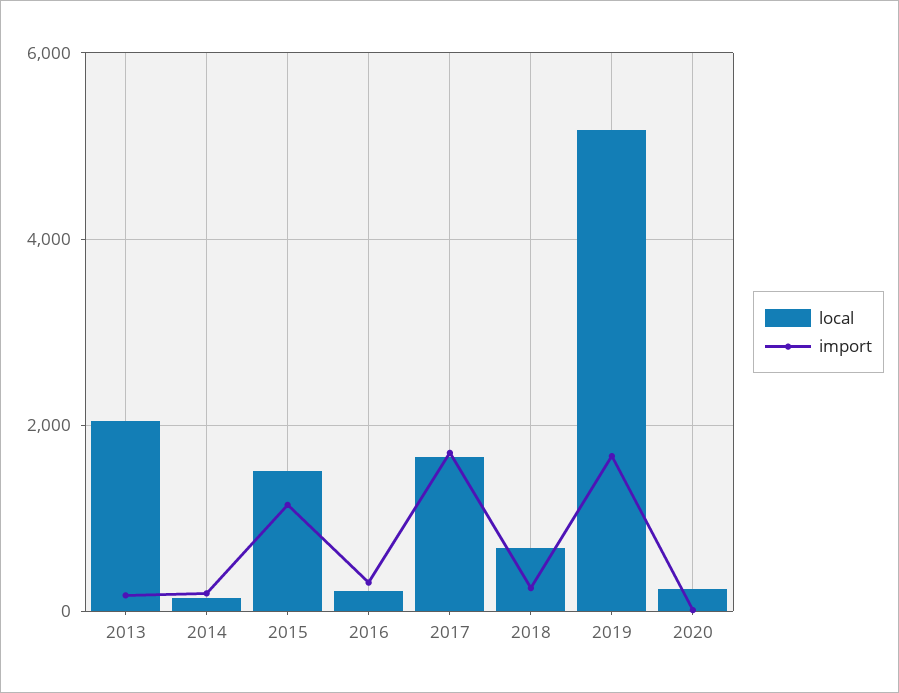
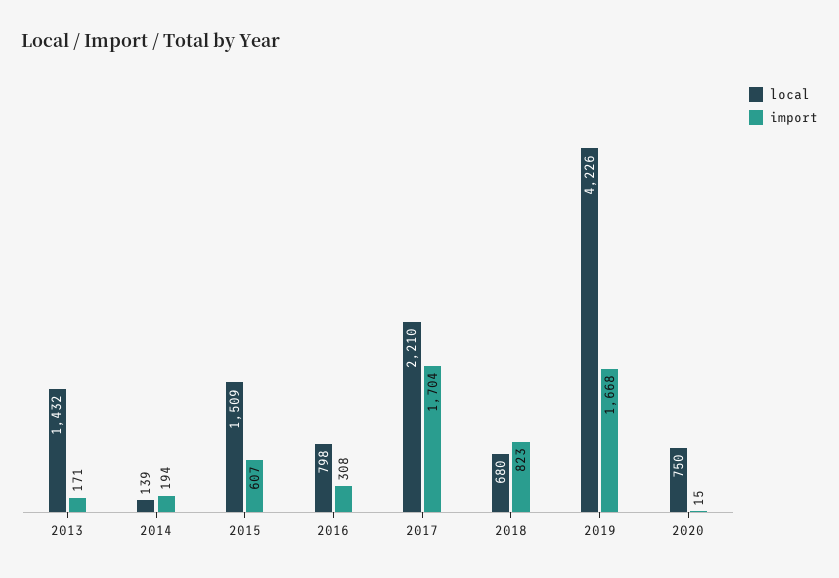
local, 2013: 2000 -> 1432
import, 2015: 1200 -> 607
local, 2016: 200 -> 798
local, 2017: 1600 -> 2210
import, 2018: 200 -> 823
local, 2019: 5200 -> 4226
local, 2020: 200 -> 750

